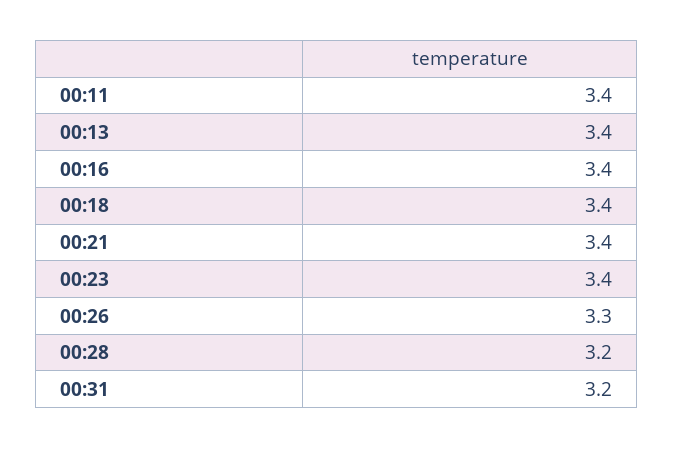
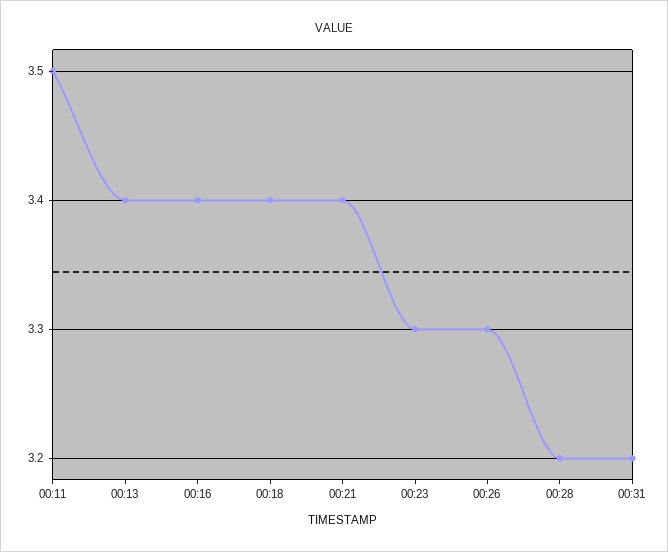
00:11: 3.4 -> 3.5
00:23: 3.4 -> 3.3

